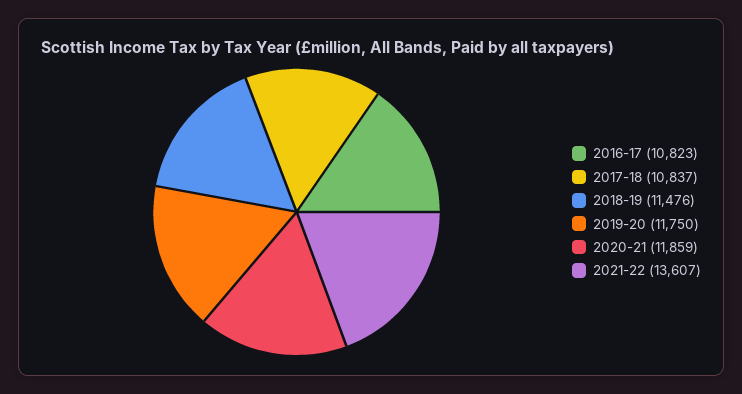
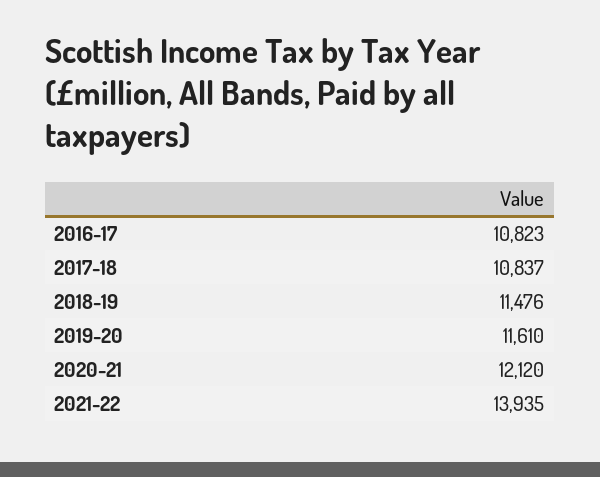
2019-20: 11750 -> 11610
2020-21: 11859 -> 12120
2021-22: 13607 -> 13935

